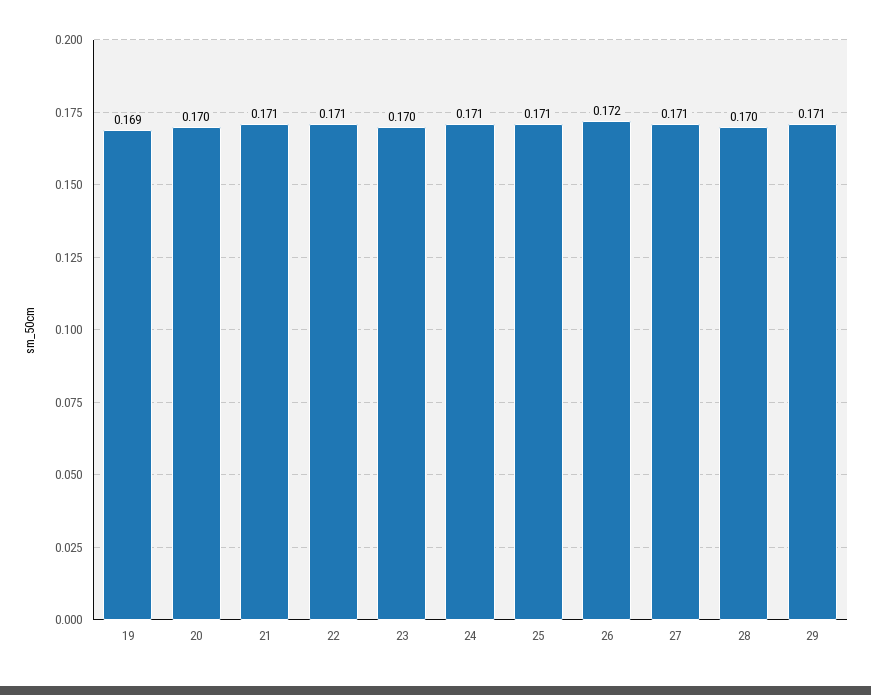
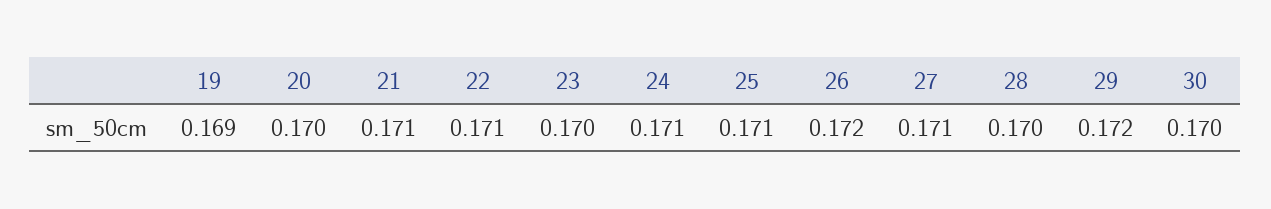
29: 0.171 -> 0.172
30: none -> 0.17

